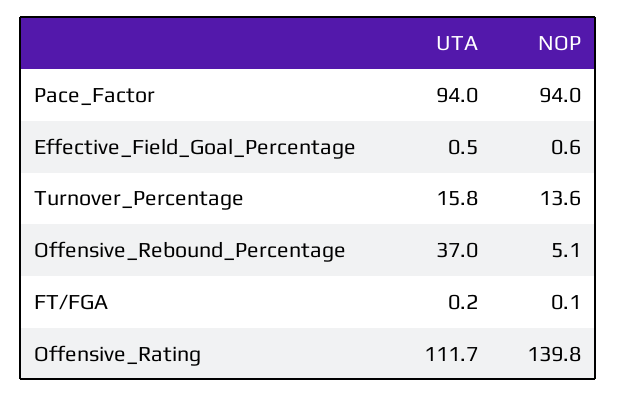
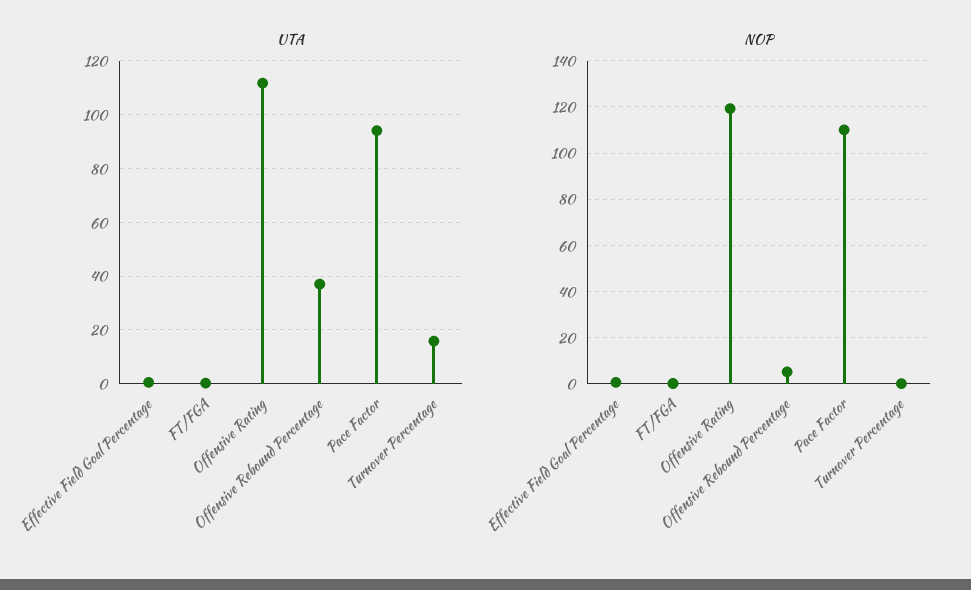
NOP, Pace_Factor: 94 -> 110
NOP, Turnover_Percentage: 13.6 -> 0
NOP, Offensive_Rating: 139.8 -> 120

